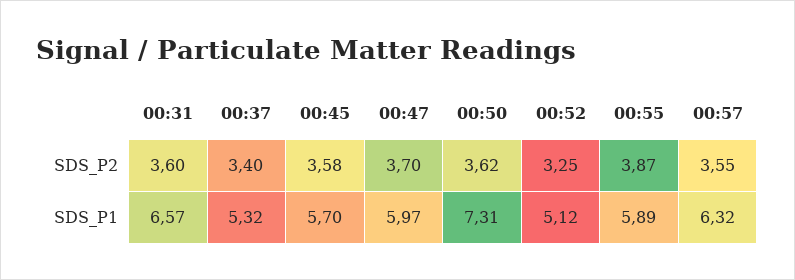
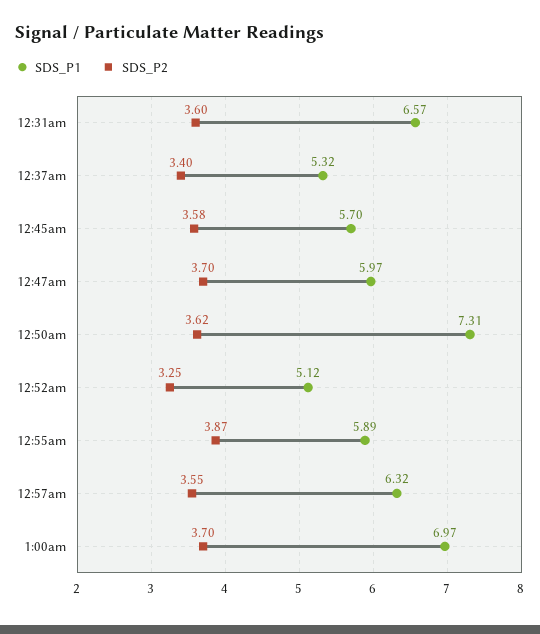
SDS_P1, 1:00am: none -> 6.97
SDS_P2, 1:00am: none -> 3.7

